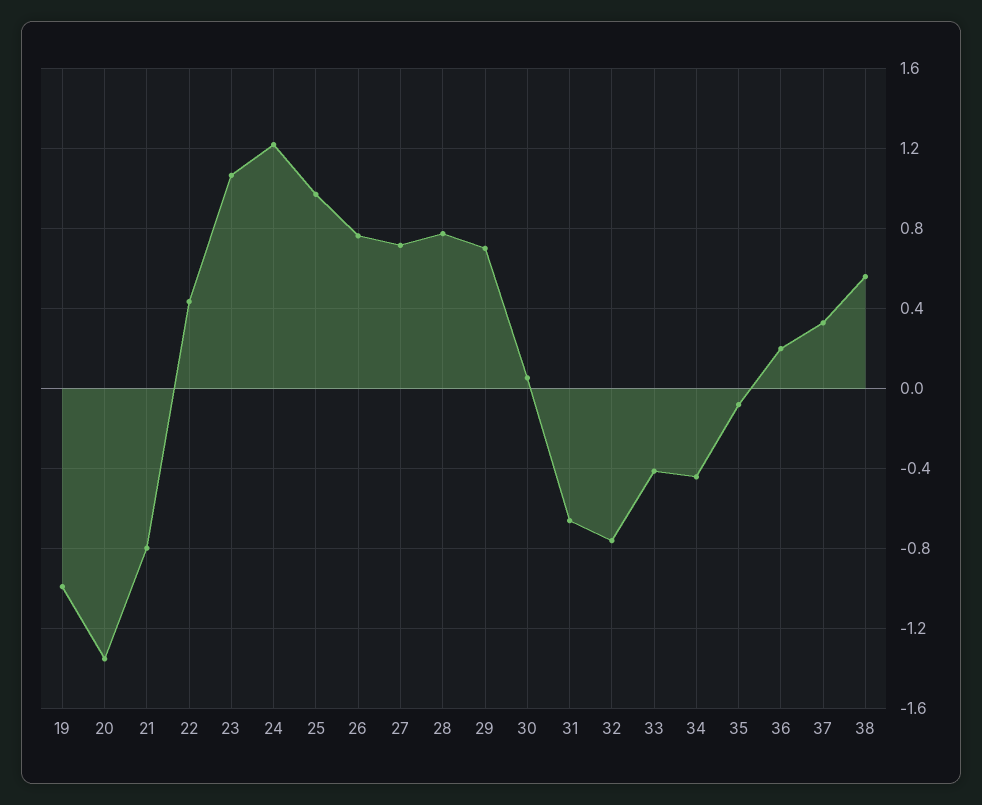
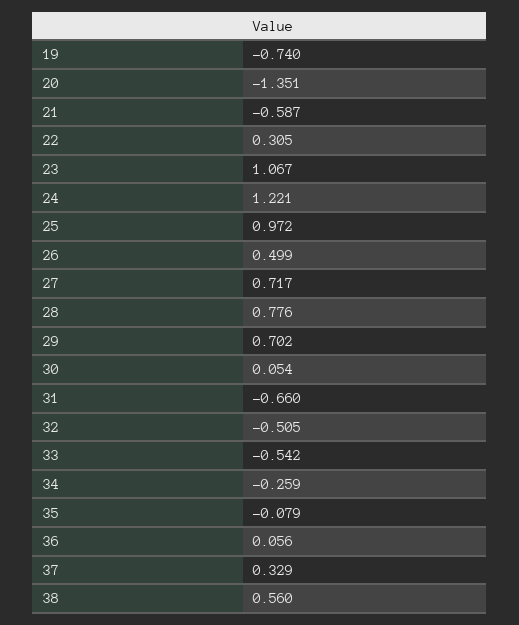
19: -1 -> -0.74
21: -0.8 -> -0.587
22: 0.45 -> 0.305
26: 0.75 -> 0.499
32: -0.75 -> -0.505
33: -0.4 -> -0.542
34: -0.45 -> -0.259
36: 0.2 -> 0.056

